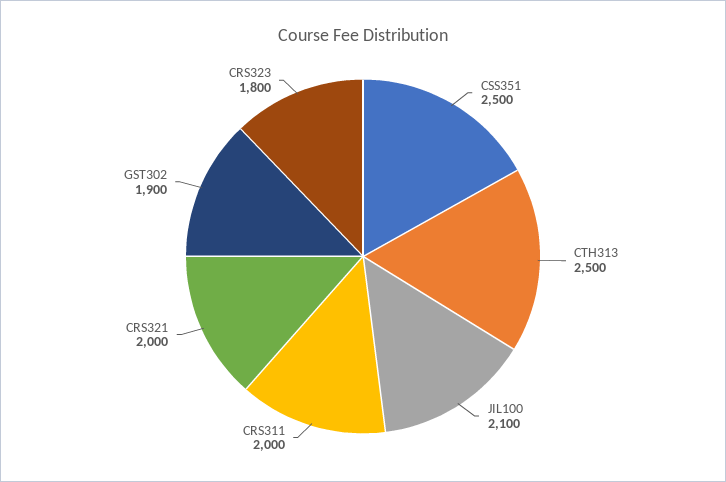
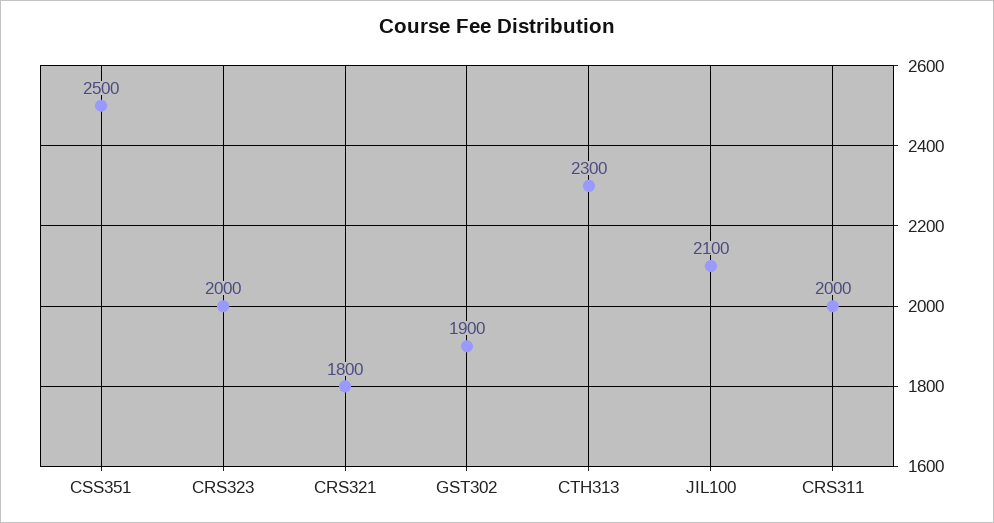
CTH313: 2500 -> 2300
CRS321: 2000 -> 1800
CRS323: 1800 -> 2000

